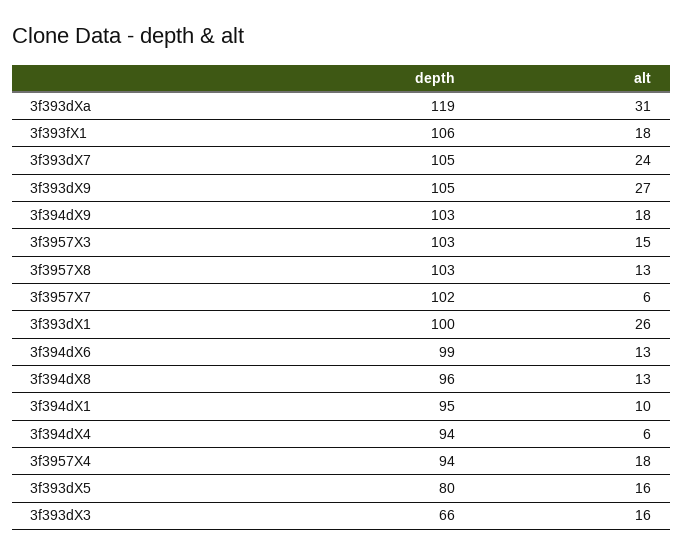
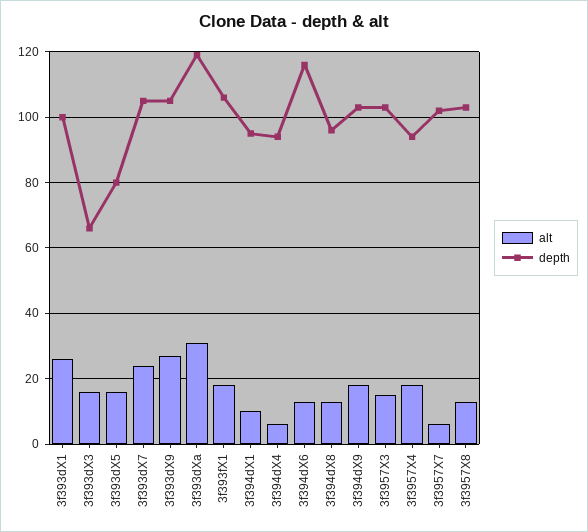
depth, 3f394dX6: 99 -> 115

